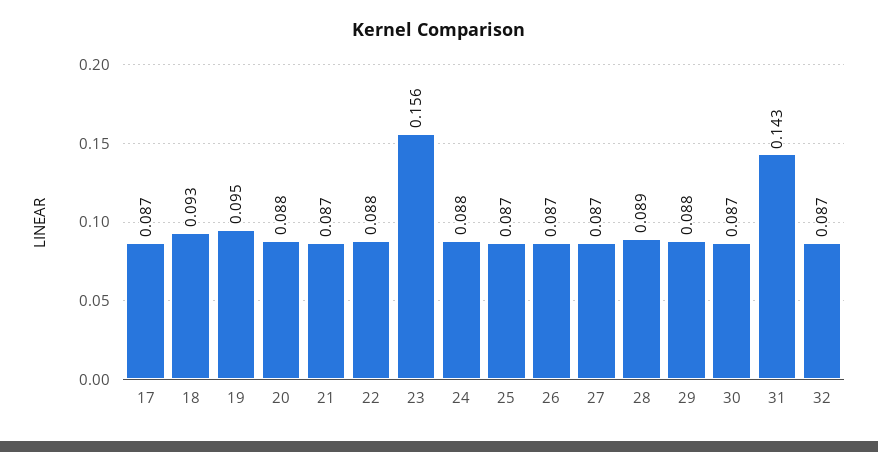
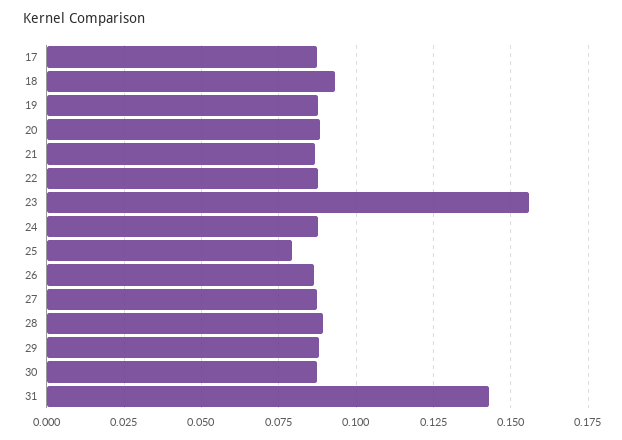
19: 0.095 -> 0.0875
25: 0.087 -> 0.08
32: 0.087 -> none

